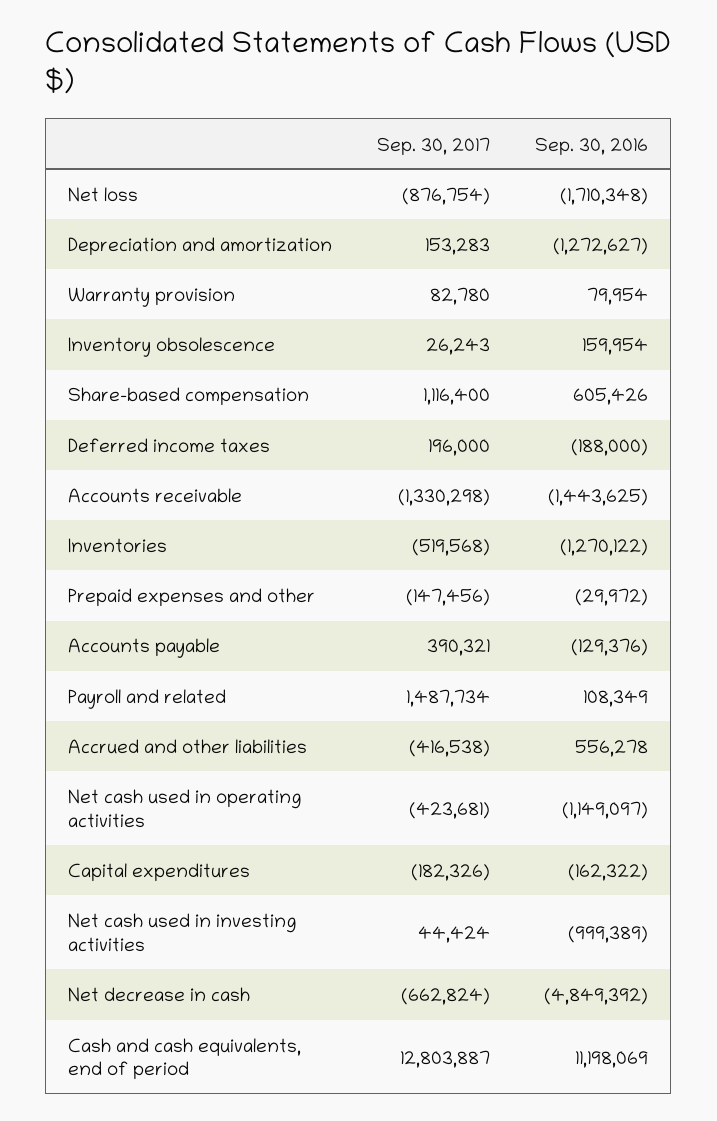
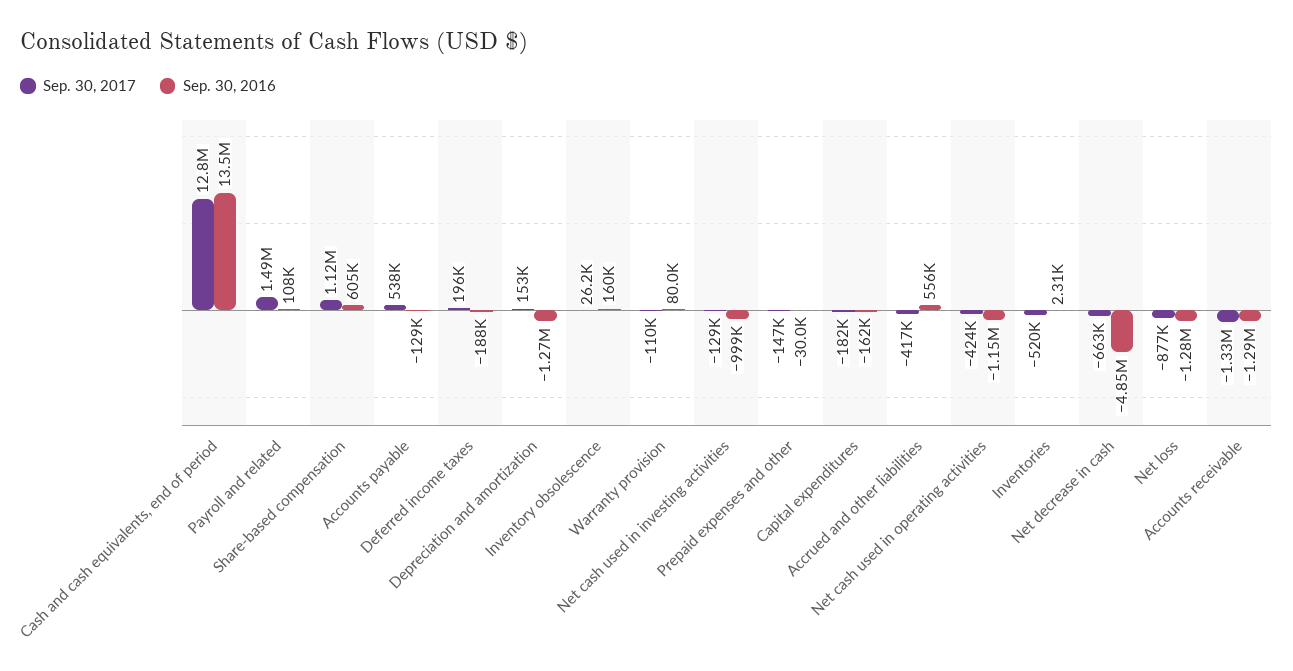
Sep. 30, 2016, Net loss: -1710348 -> -1280000
Sep. 30, 2017, Warranty provision: 82780 -> -110000
Sep. 30, 2016, Accounts receivable: -1443625 -> -1290000
Sep. 30, 2016, Inventories: -1270122 -> 2310
Sep. 30, 2017, Accounts payable: 390321 -> 538000
Sep. 30, 2017, Net cash used in investing activities: 44424 -> -129000
Sep. 30, 2016, Cash and cash equivalents, end of period: 11198069 -> 13500000

